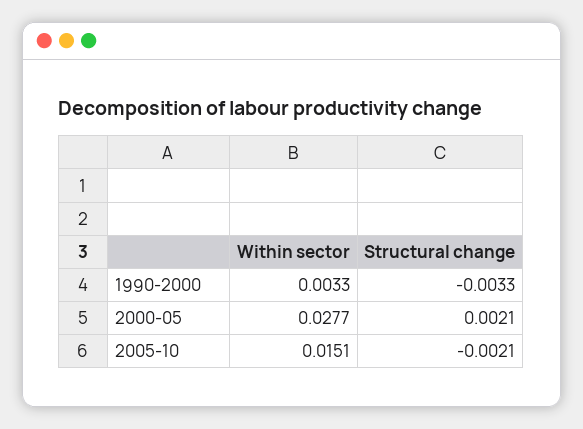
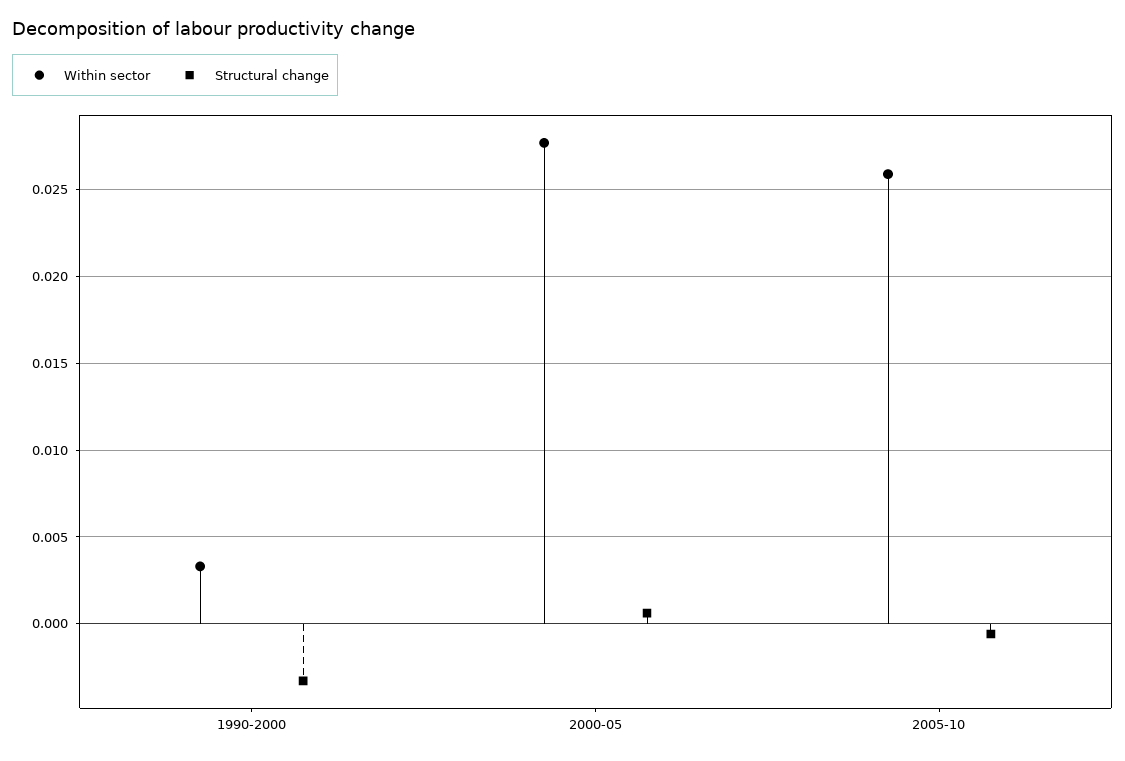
Structural change, 2000-05: 0.0021 -> 0.0005
Within sector, 2005-10: 0.0151 -> 0.026
Structural change, 2005-10: -0.0021 -> -0.0005

